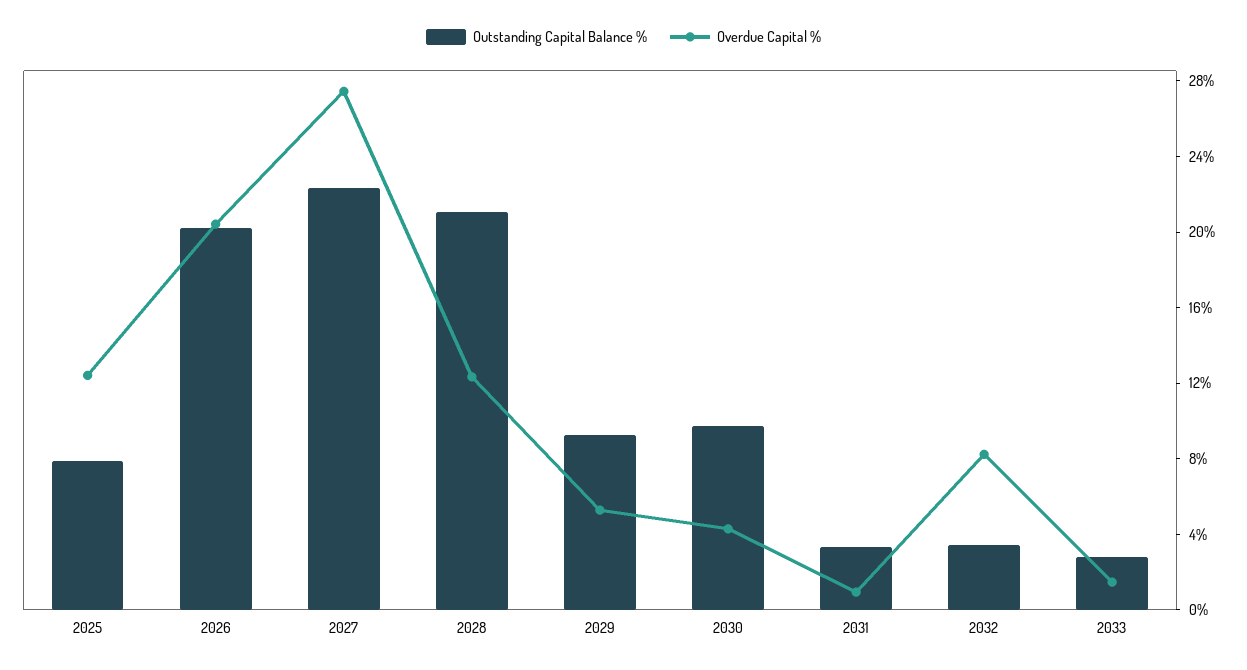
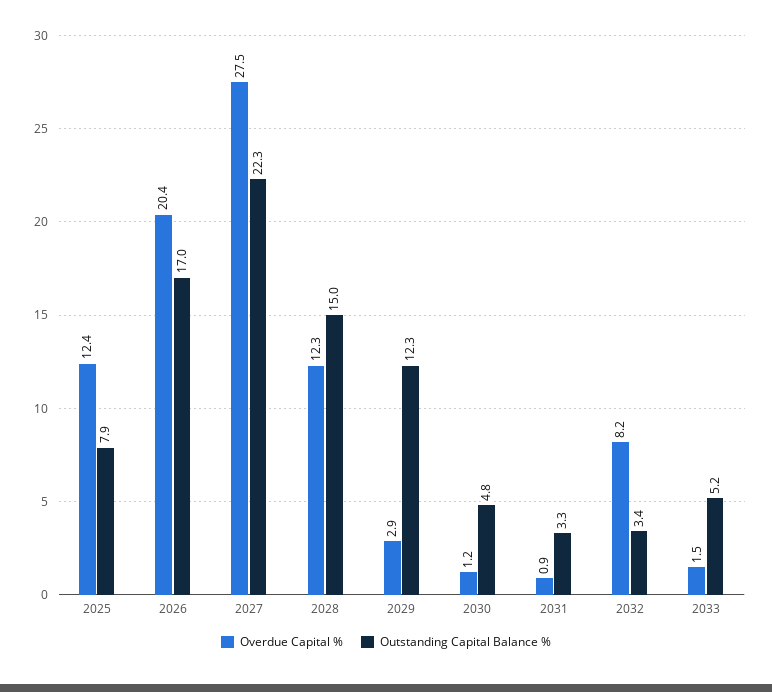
Outstanding Capital Balance %, 2026: 20 -> 17
Outstanding Capital Balance %, 2028: 21 -> 15
Outstanding Capital Balance %, 2029: 9 -> 12.3
Overdue Capital %, 2029: 5 -> 2.9
Outstanding Capital Balance %, 2030: 10 -> 4.8
Overdue Capital %, 2030: 4 -> 1.2
Outstanding Capital Balance %, 2033: 3 -> 5.2

